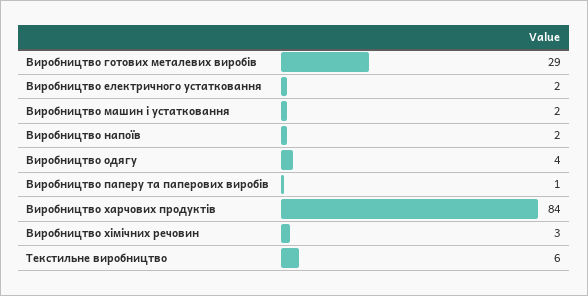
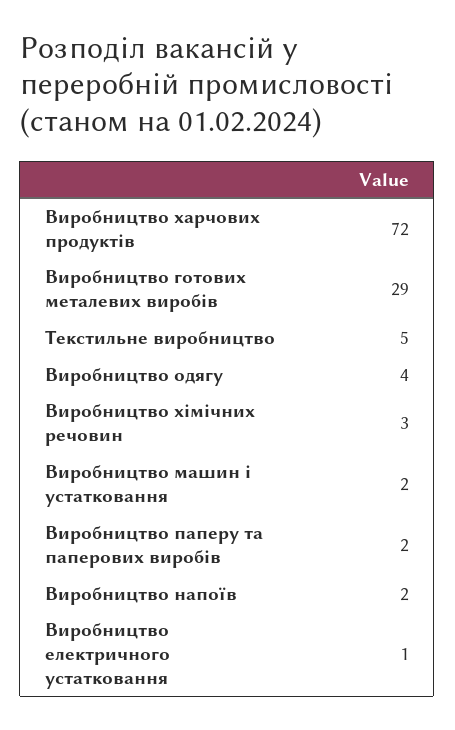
Виробництво електричного устатковання: 2 -> 1
Виробництво паперу та паперових виробів: 1 -> 2
Виробництво харчових продуктів: 84 -> 72
Текстильне виробництво: 6 -> 5

